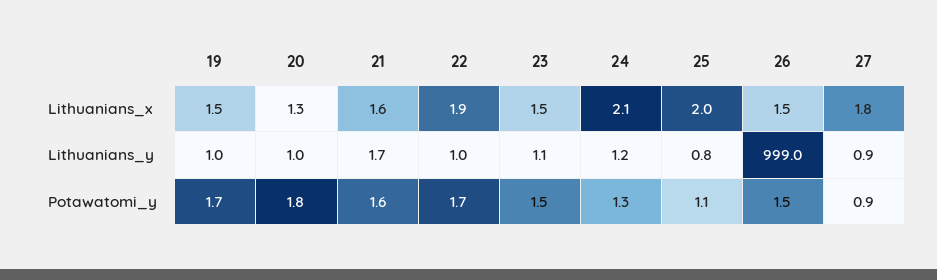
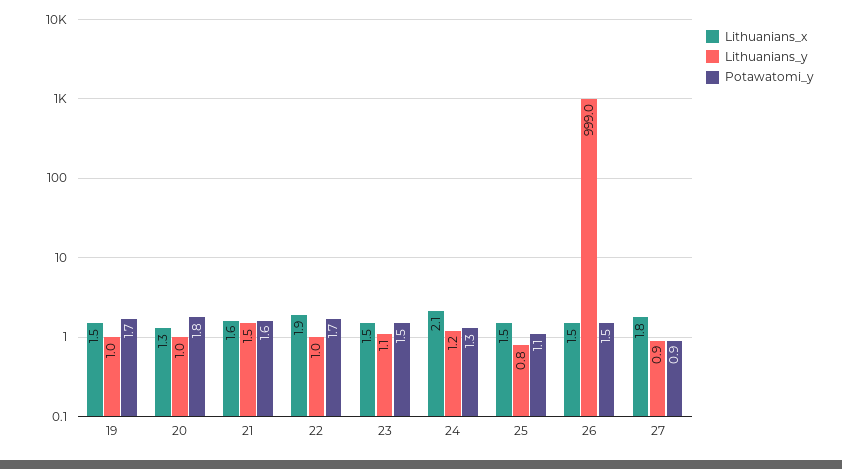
Lithuanians_x, 25: 2 -> 1.5
Lithuanians_y, 21: 1.7 -> 1.5

